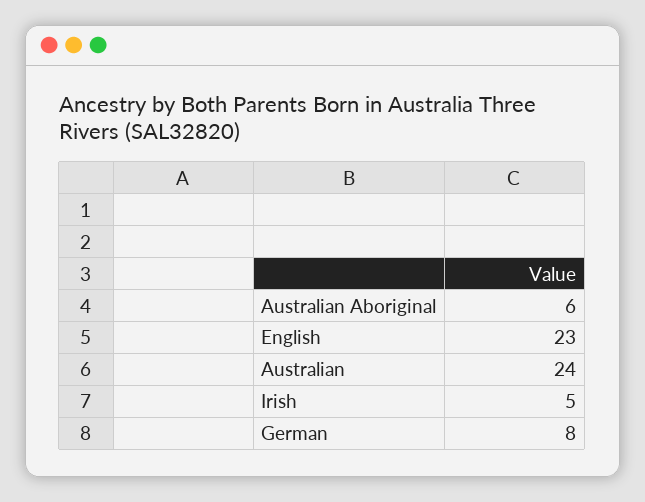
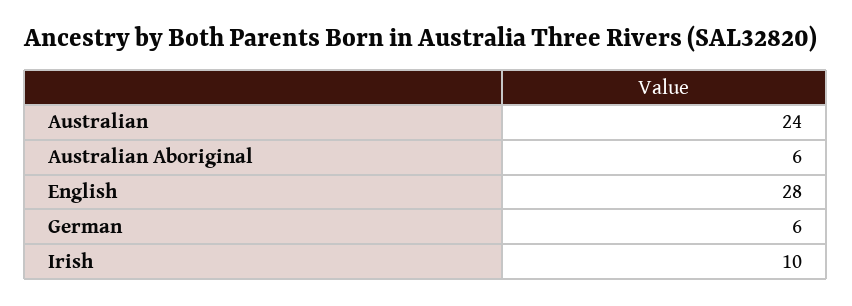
English: 23 -> 28
Irish: 5 -> 10
German: 8 -> 6

